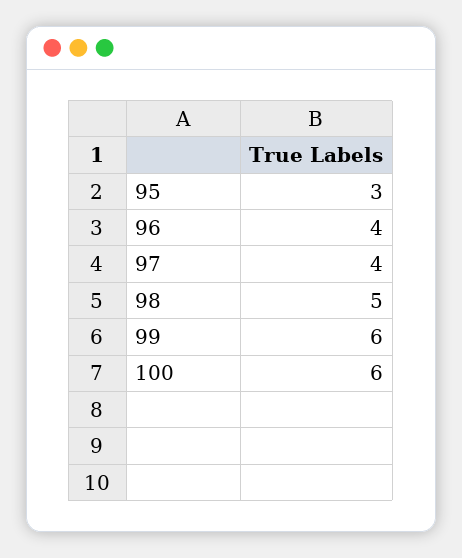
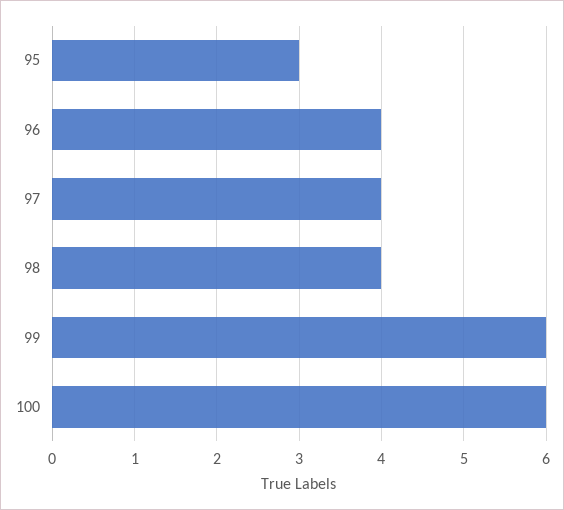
98: 5 -> 4

